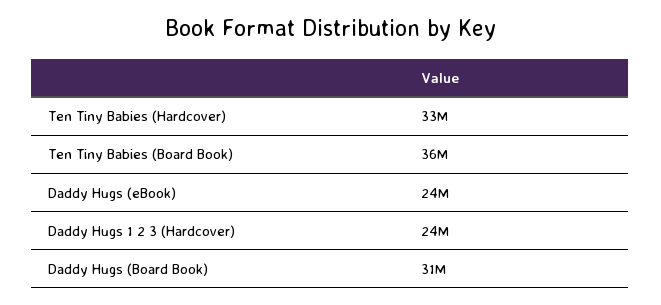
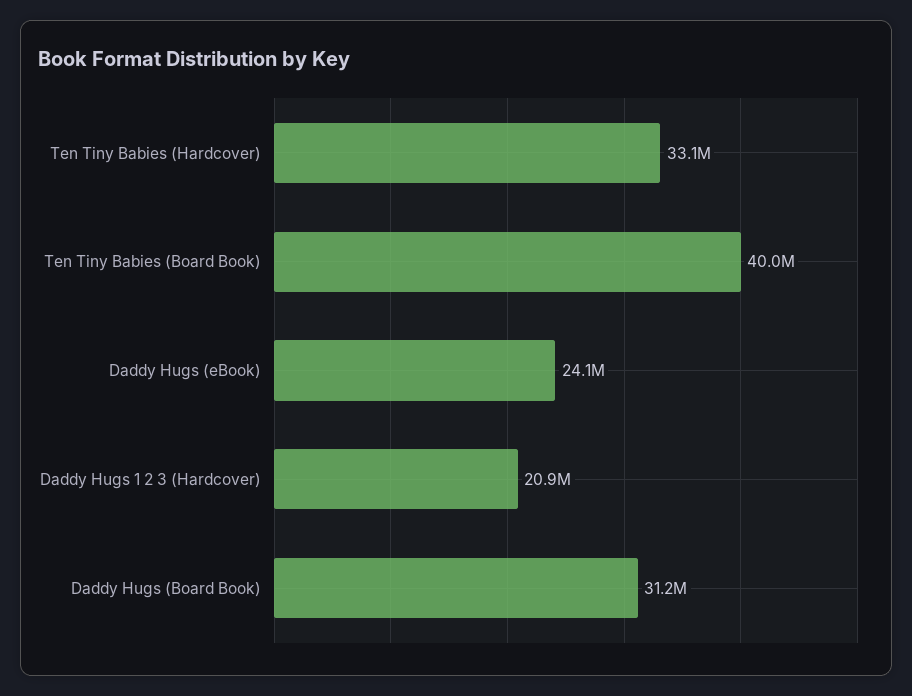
Ten Tiny Babies (Board Book): 36000000 -> 40000000
Daddy Hugs 1 2 3 (Hardcover): 24000000 -> 20900000

